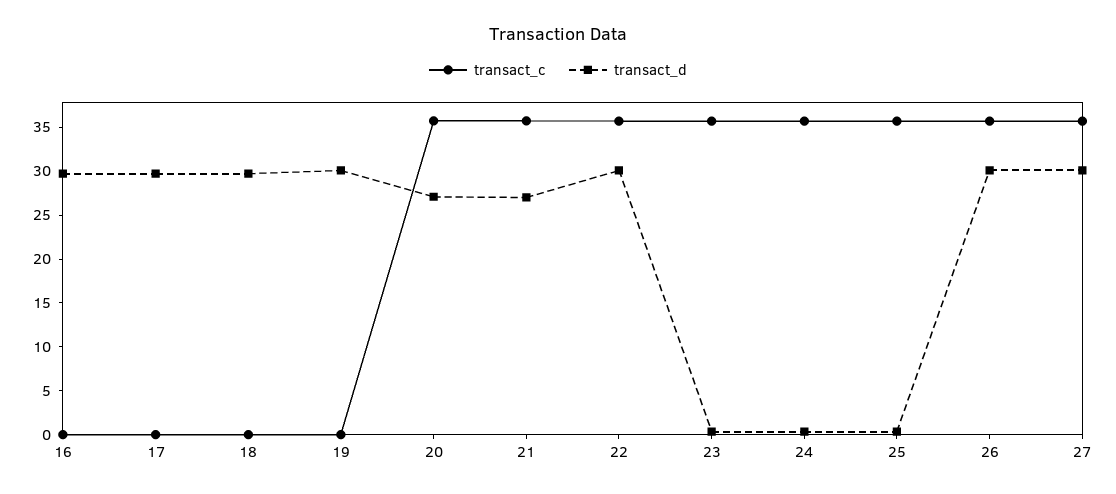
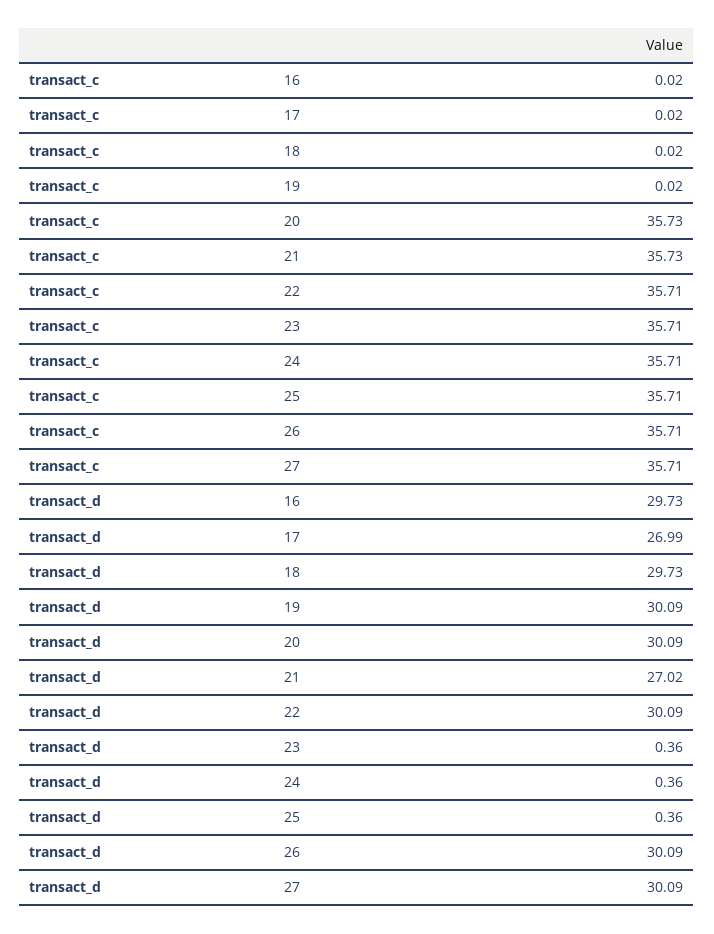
transact_d, 17: 30 -> 26.99
transact_d, 20: 27 -> 30.09

